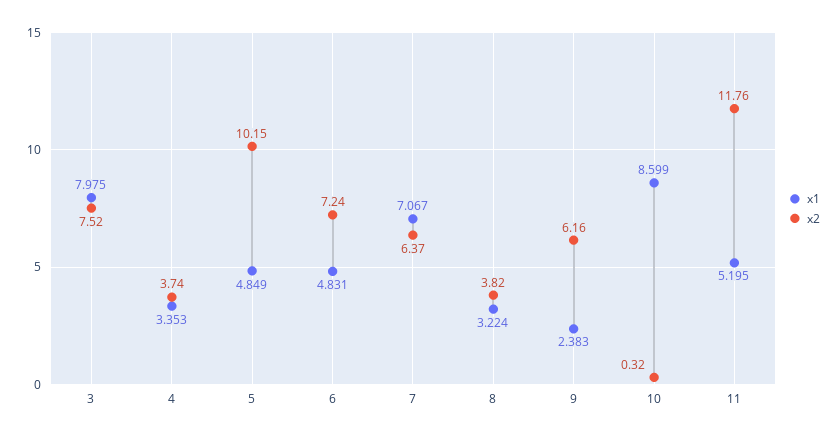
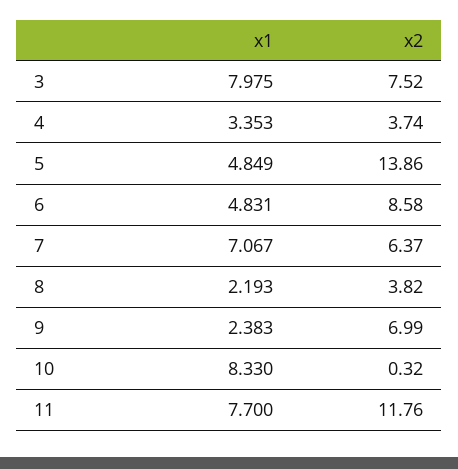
x2, 5: 10.15 -> 13.86
x2, 6: 7.24 -> 8.58
x1, 8: 3.224 -> 2.193
x2, 9: 6.16 -> 6.99
x1, 10: 8.599 -> 8.33
x1, 11: 5.195 -> 7.7

